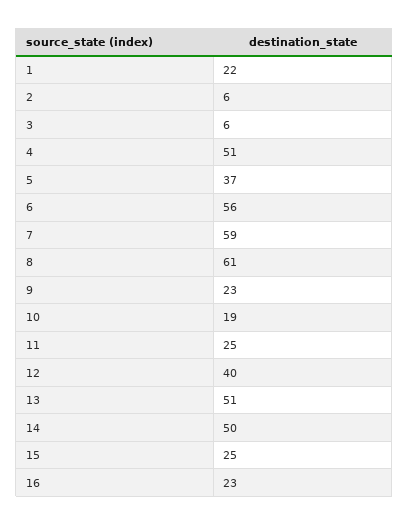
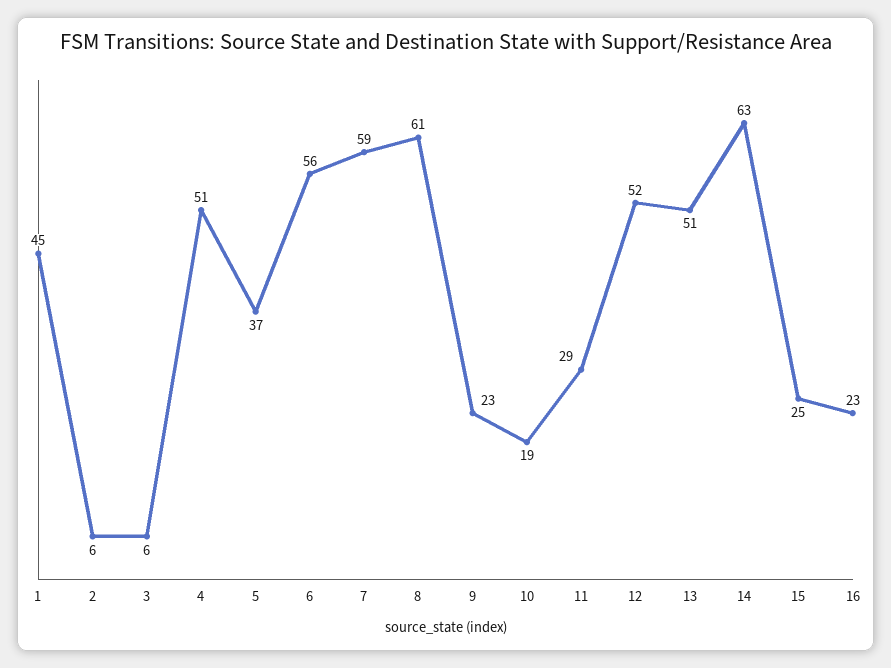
1: 22 -> 45
11: 25 -> 29
12: 40 -> 52
14: 50 -> 63

